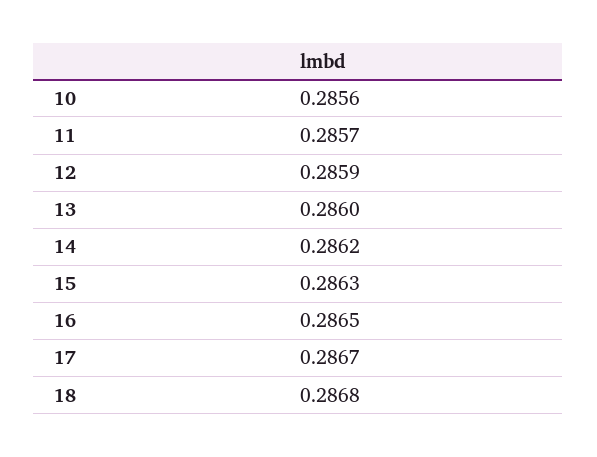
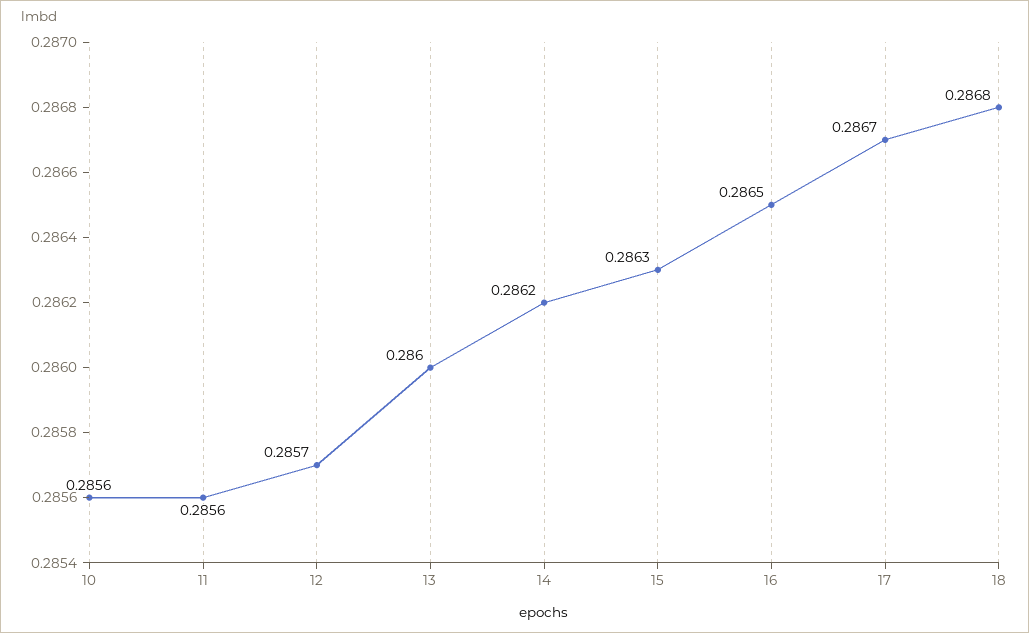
11: 0.2857 -> 0.2856
12: 0.2859 -> 0.2857

